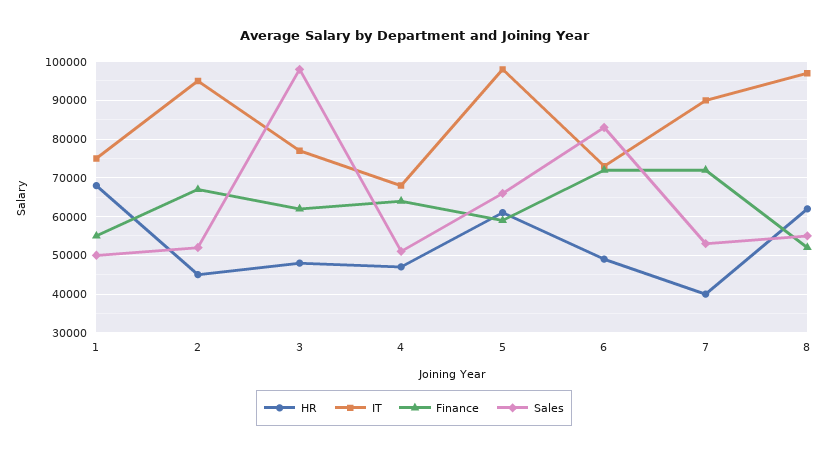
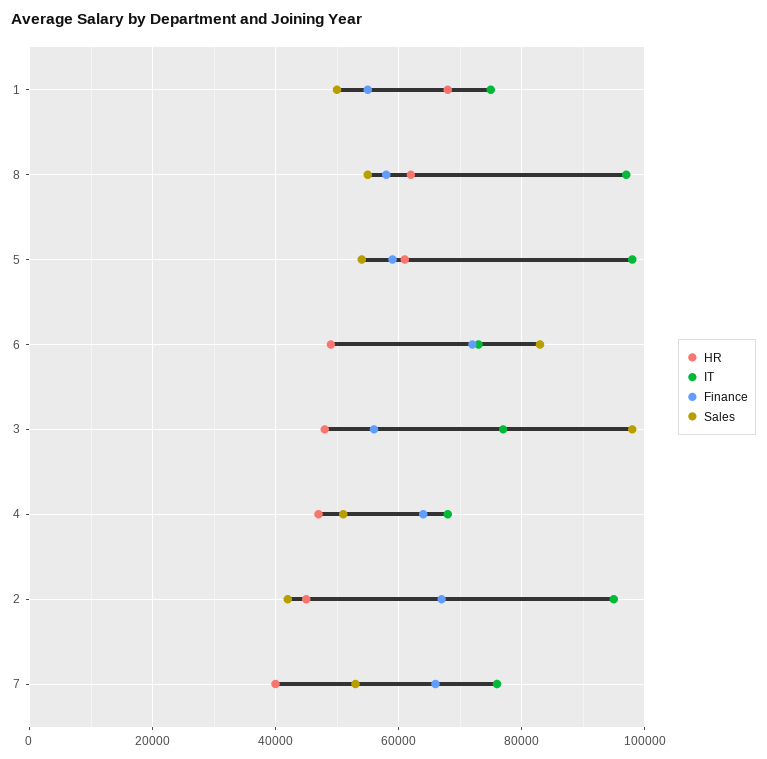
Sales, 2: 52000 -> 42000
Finance, 3: 62000 -> 56000
Sales, 5: 66000 -> 54000
IT, 7: 90000 -> 76000
Finance, 7: 72000 -> 66000
Finance, 8: 52000 -> 58000

